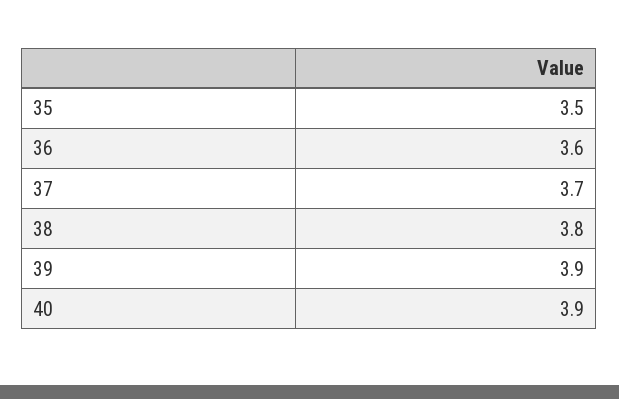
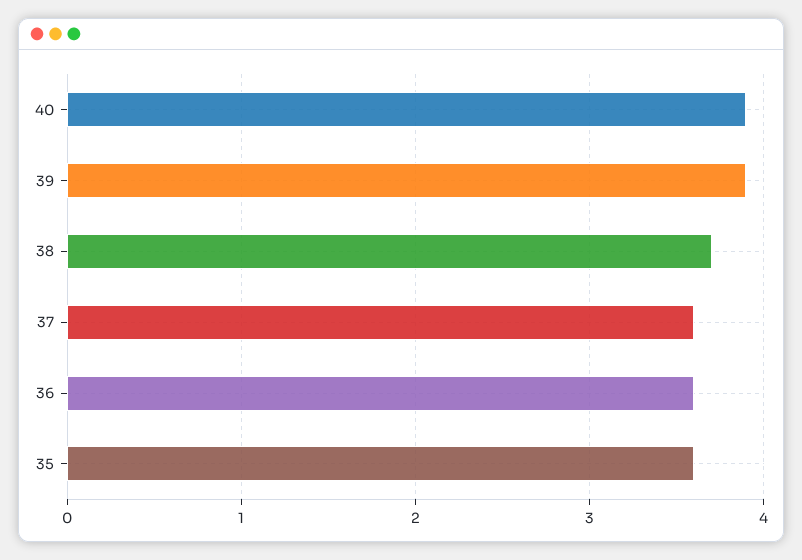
35: 3.5 -> 3.6
37: 3.7 -> 3.6
38: 3.8 -> 3.7

